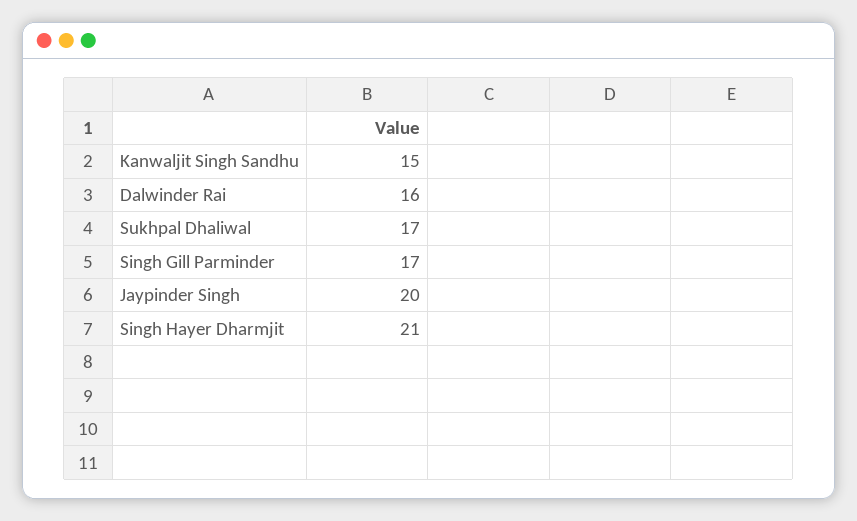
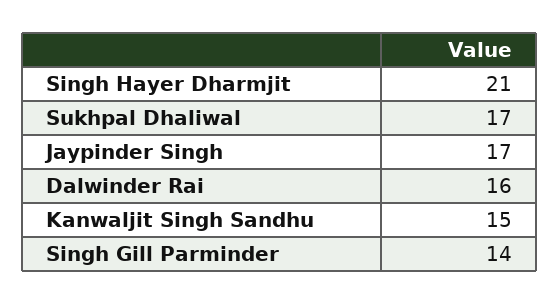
Singh Gill Parminder: 17 -> 14
Jaypinder Singh: 20 -> 17

